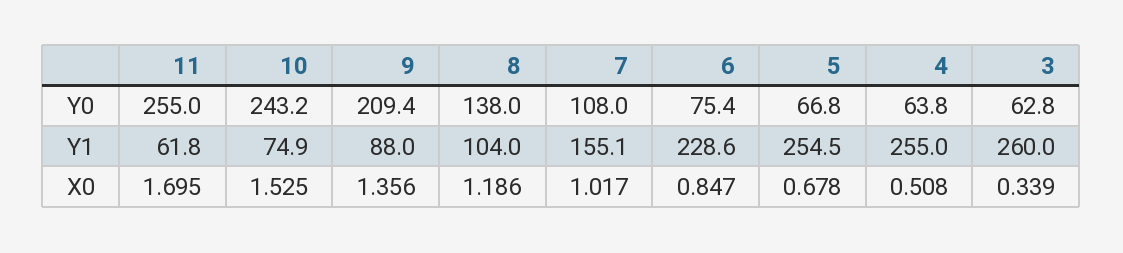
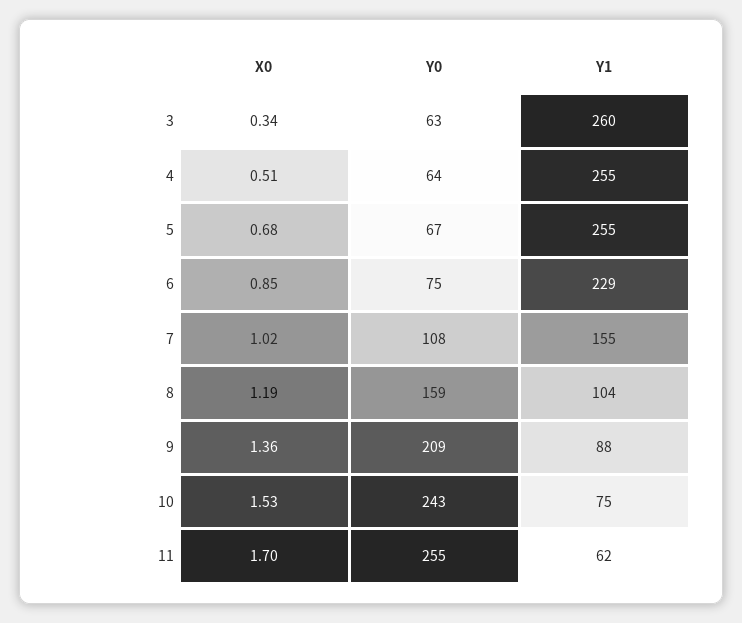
8, Y0: 138 -> 159

